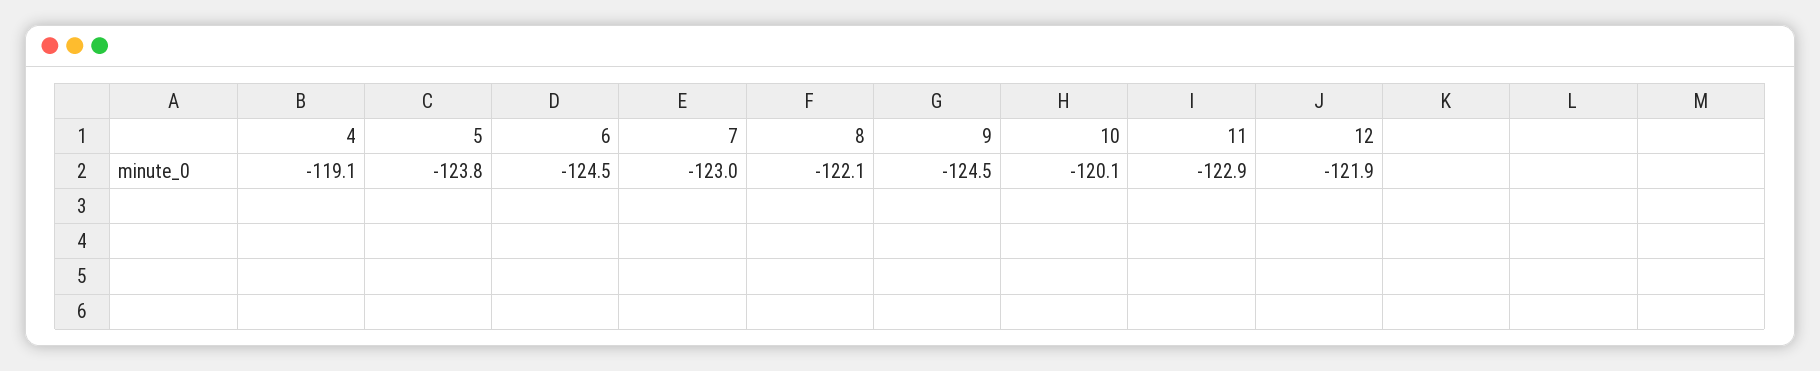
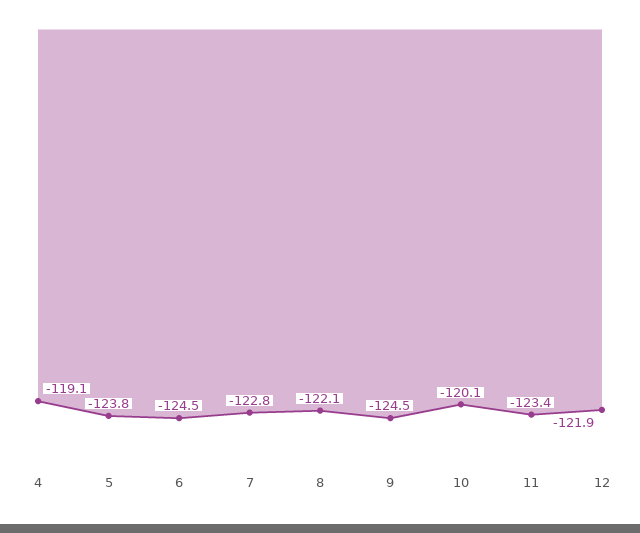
7: -123 -> -122.8
11: -122.9 -> -123.4

